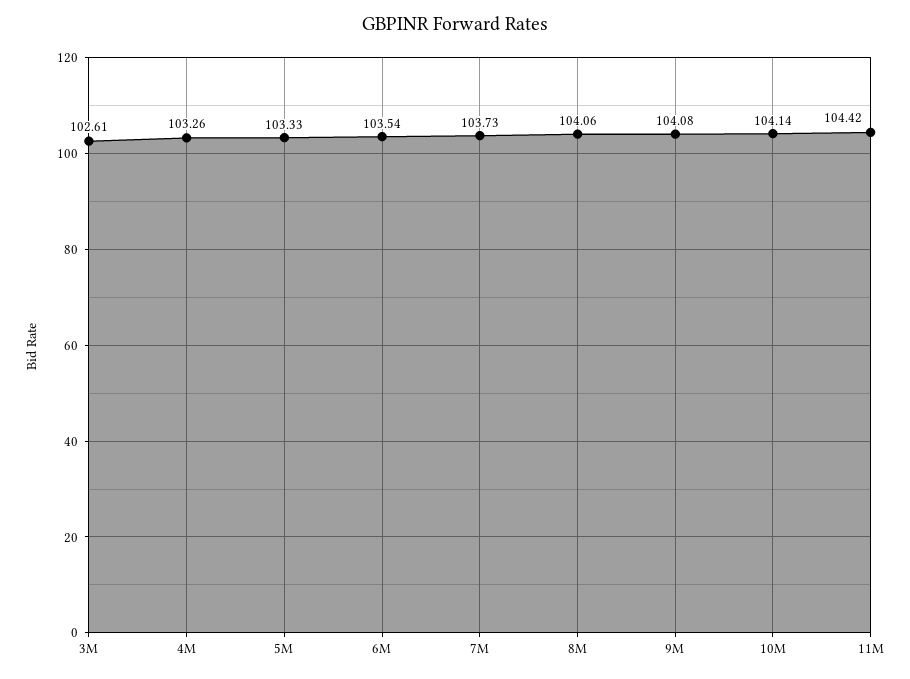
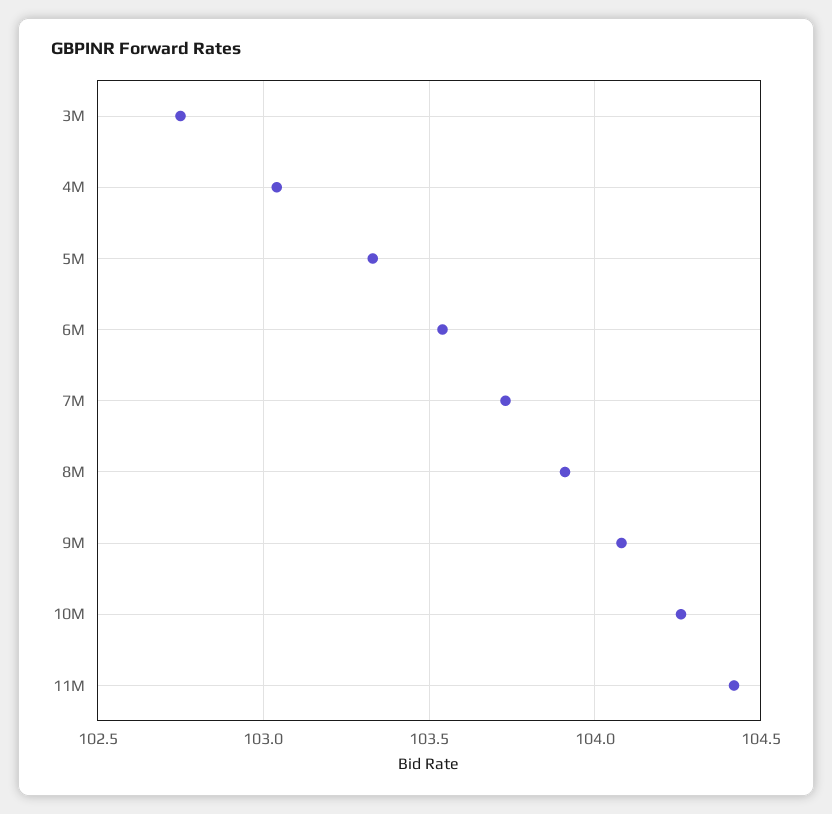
3M: 102.61 -> 102.75
4M: 103.26 -> 103.05
8M: 104.06 -> 103.9
10M: 104.14 -> 104.25

